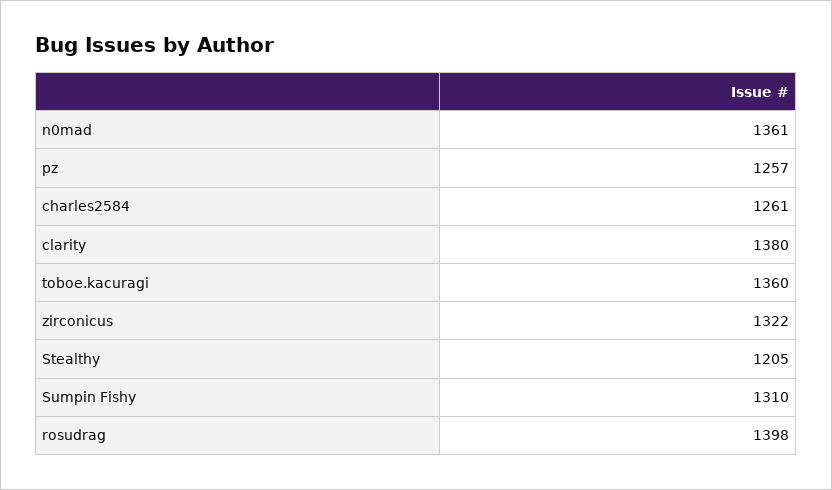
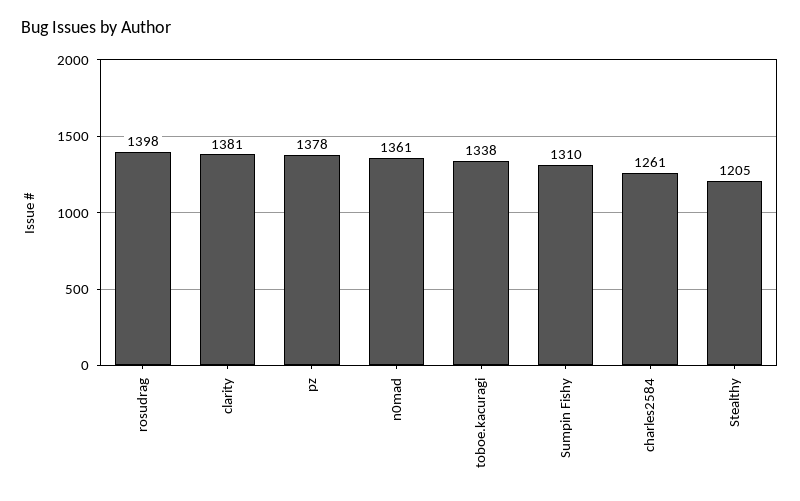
pz: 1257 -> 1378
clarity: 1380 -> 1381
toboe.kacuragi: 1360 -> 1338
zirconicus: 1322 -> none

